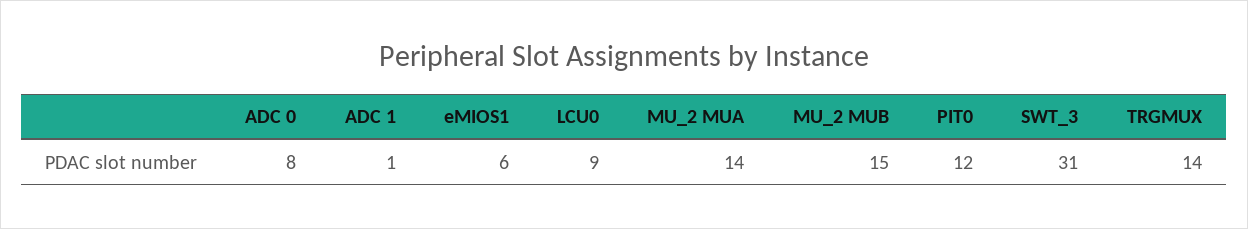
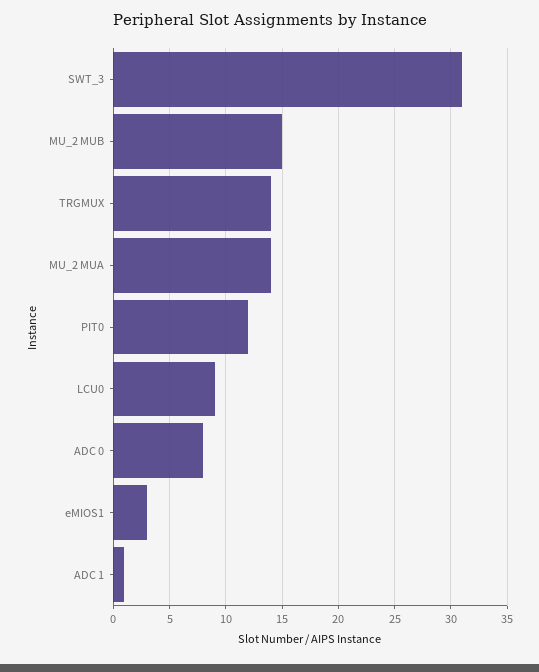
eMIOS1: 6 -> 3

